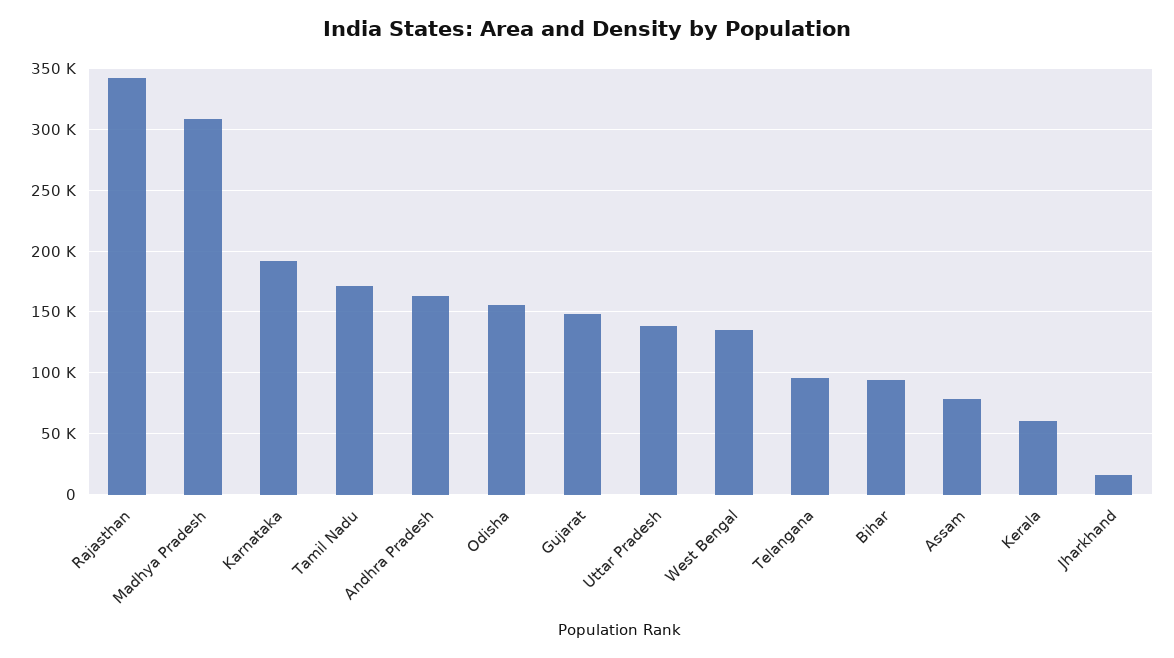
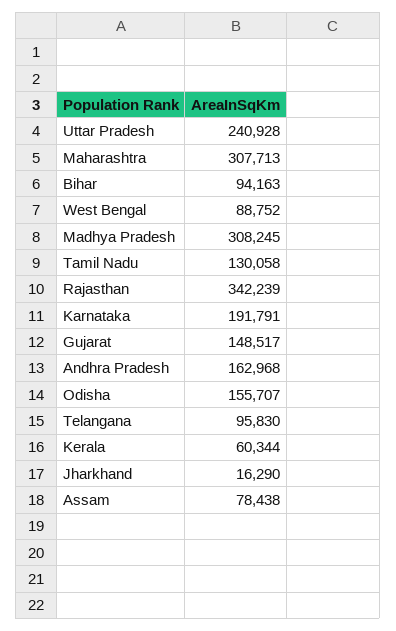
Tamil Nadu: 170000 -> 130058
Uttar Pradesh: 140000 -> 240928
West Bengal: 135000 -> 88752
Maharashtra: none -> 307713

